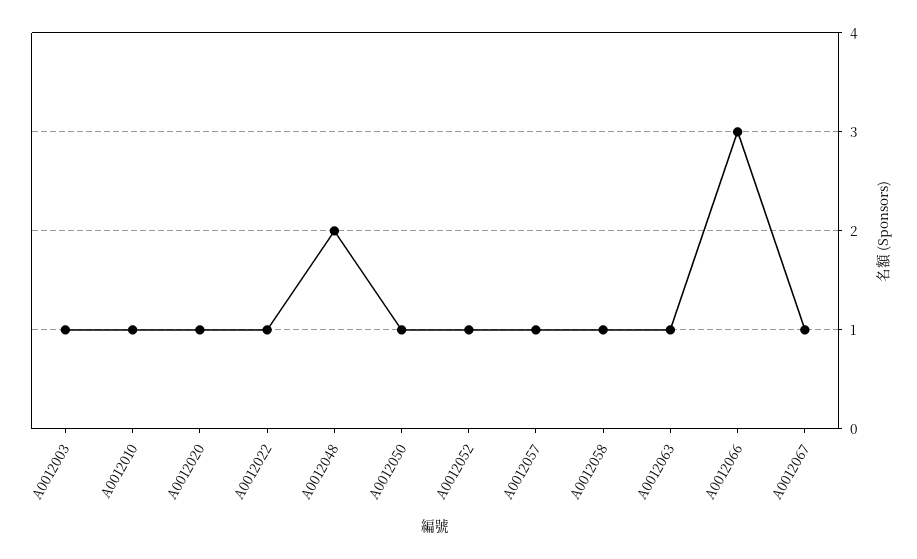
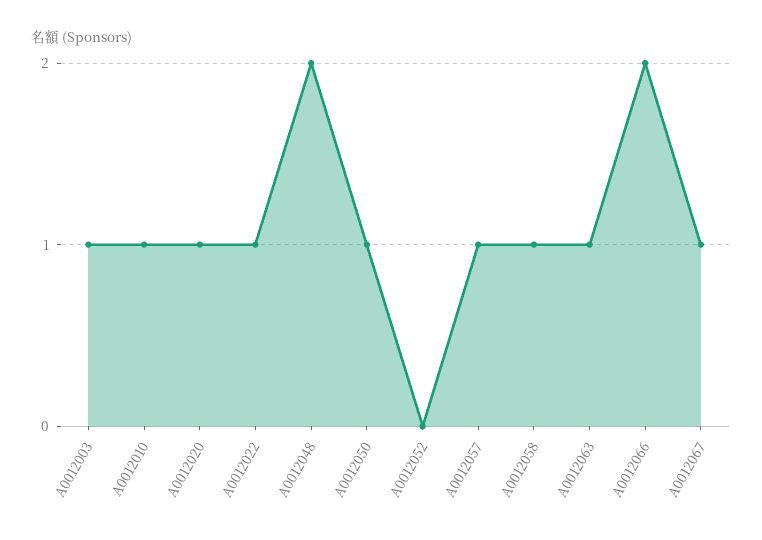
A0012052: 1 -> 0
A0012066: 3 -> 2

